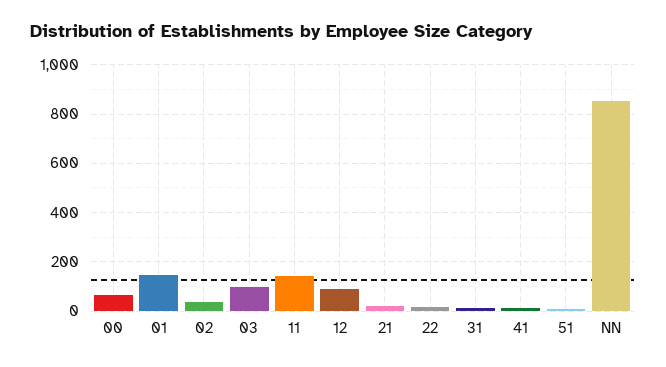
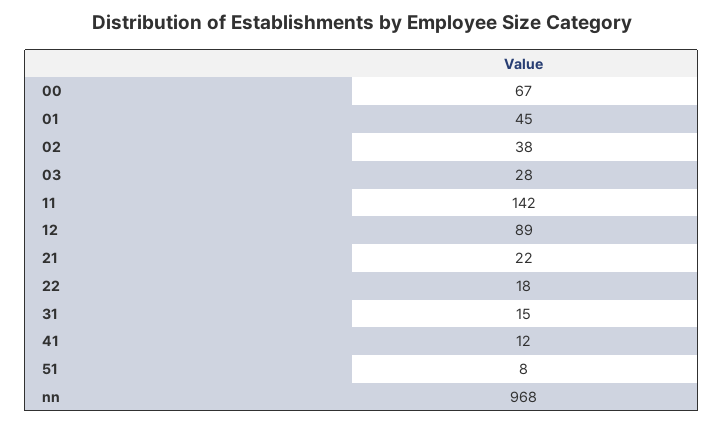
01: 150 -> 45
03: 100 -> 28
NN: 850 -> 968

